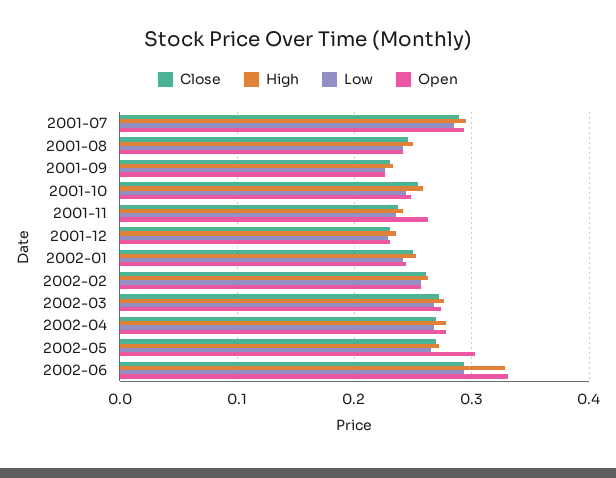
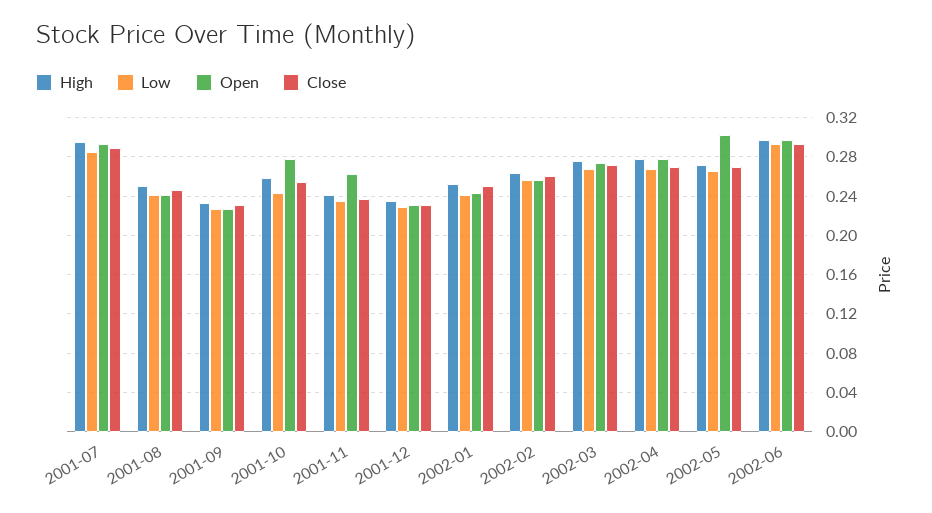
Open, 2001-10: 0.25 -> 0.28
High, 2002-06: 0.33 -> 0.3
Open, 2002-06: 0.33 -> 0.3

